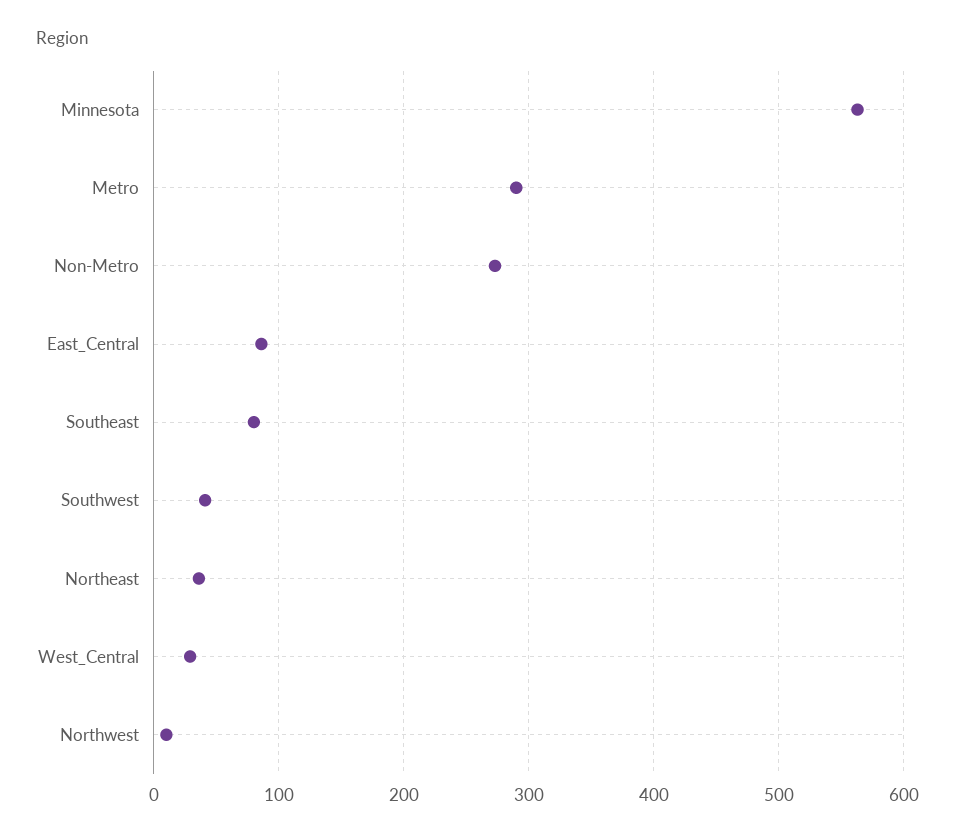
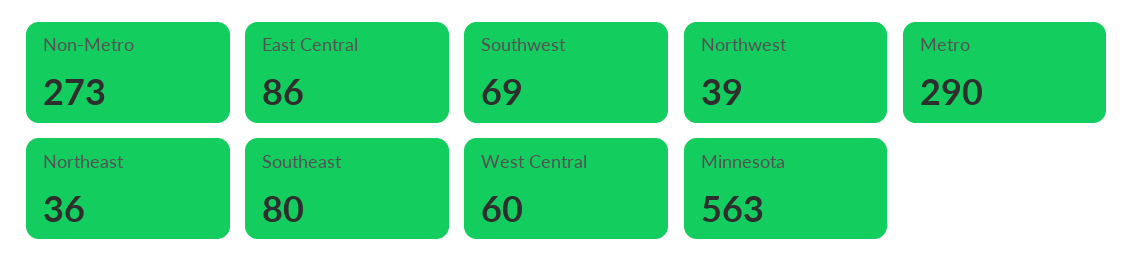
Southwest: 40 -> 69
West_Central: 30 -> 60
Northwest: 10 -> 39

